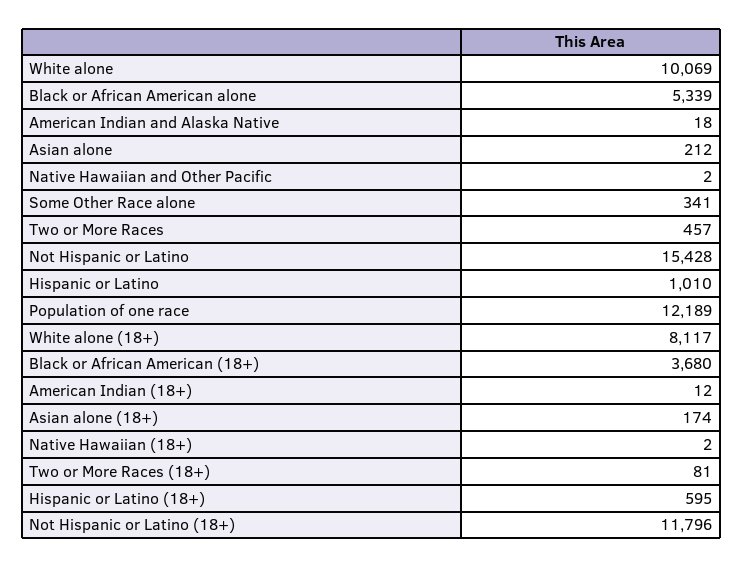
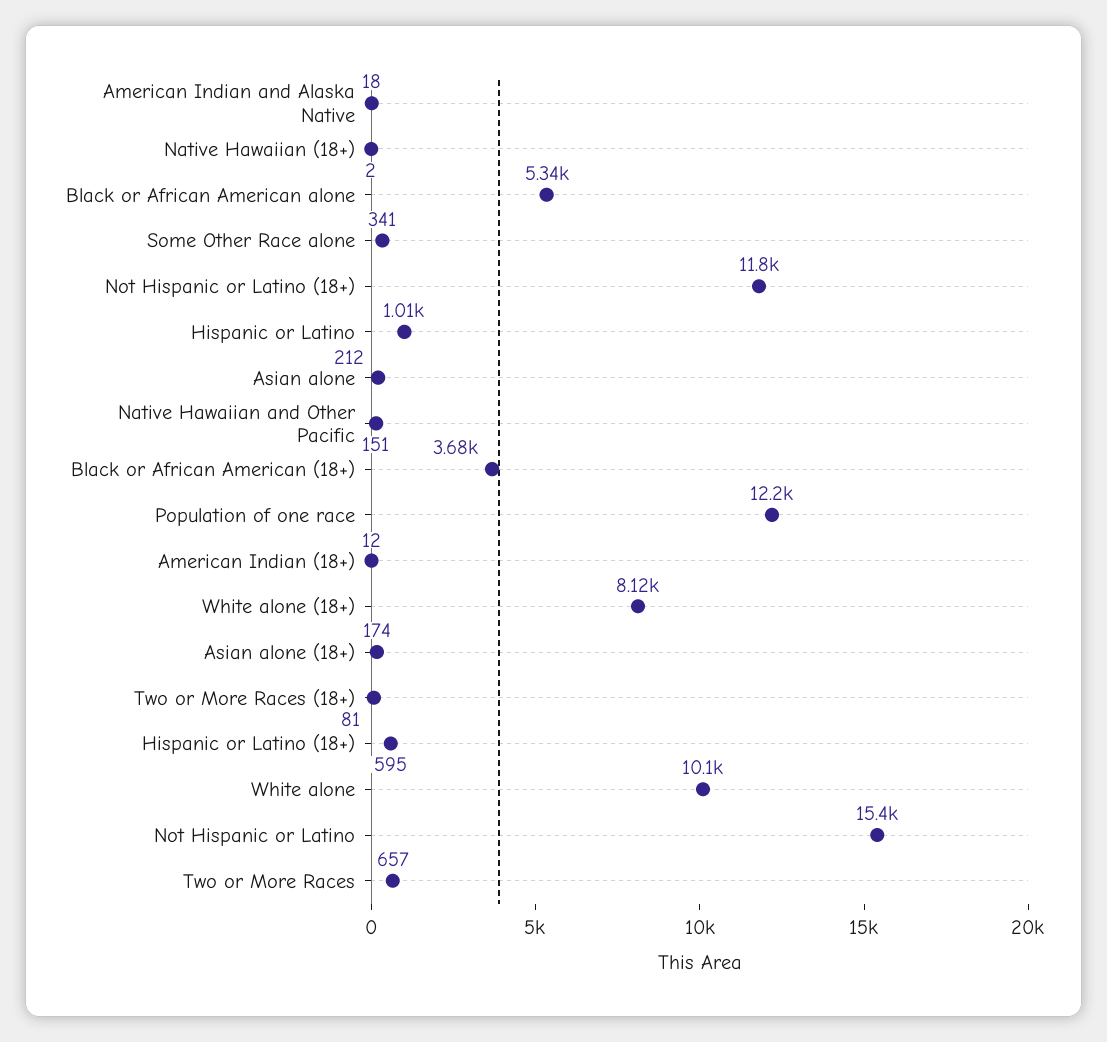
Native Hawaiian and Other Pacific: 2 -> 151
Two or More Races: 457 -> 657

